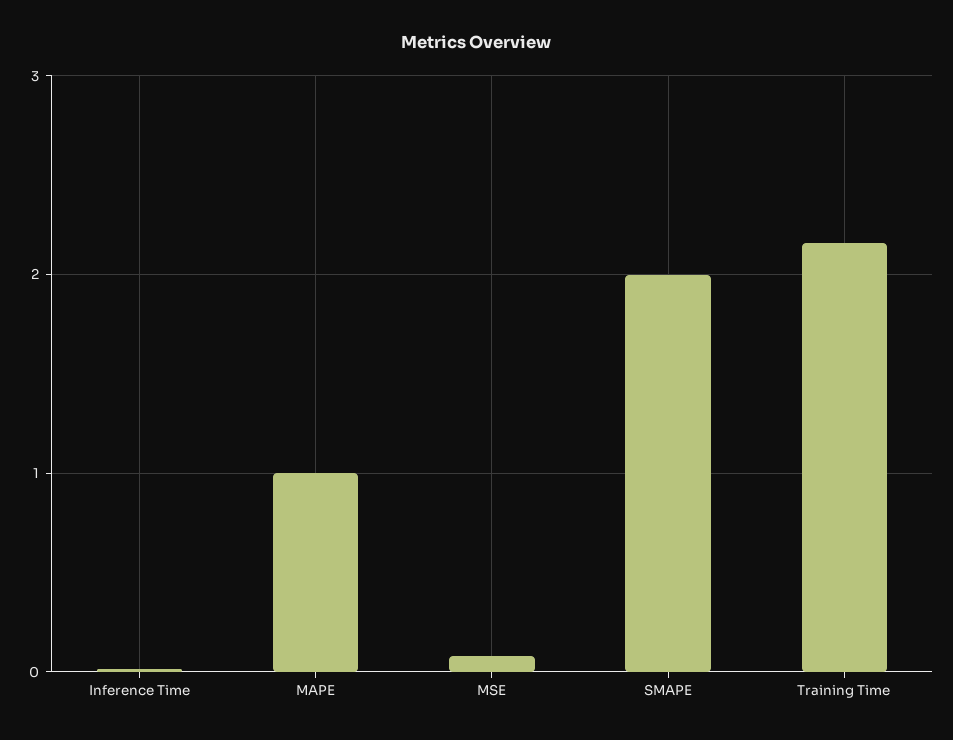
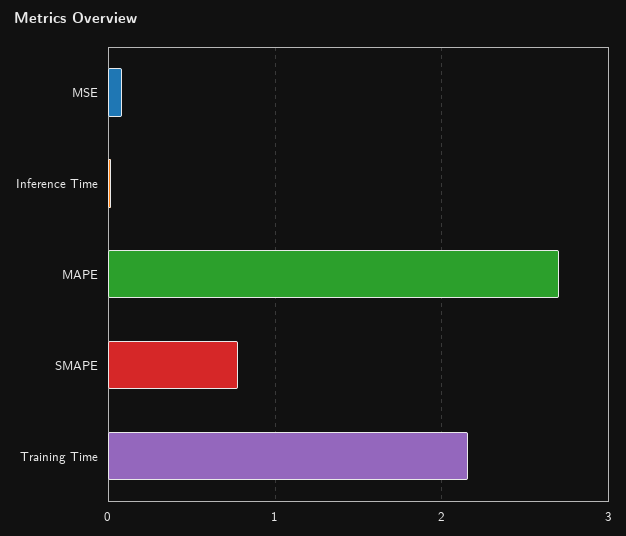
MAPE: 1 -> 2.7
SMAPE: 2 -> 0.8

